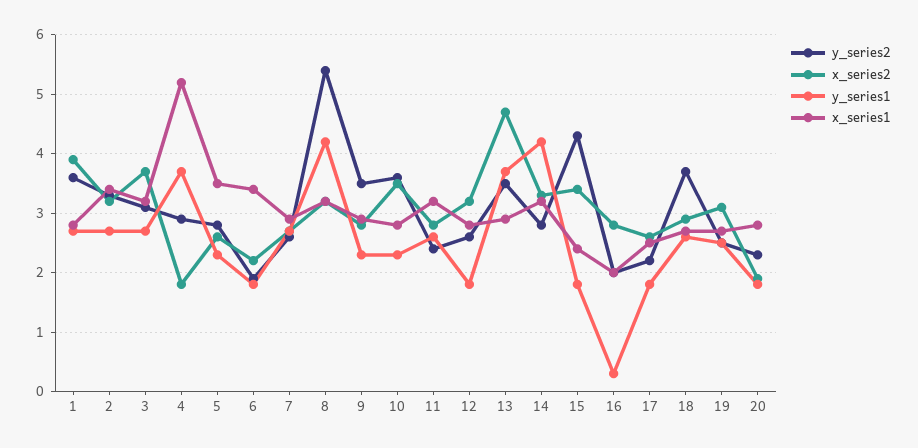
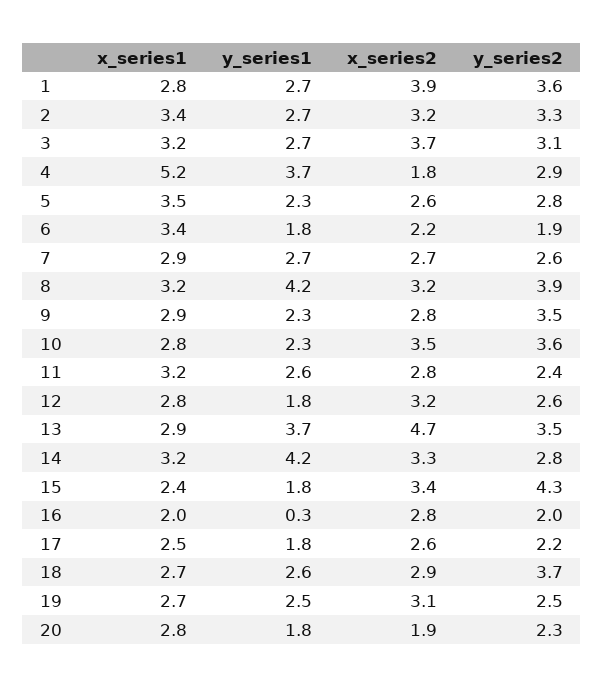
y_series2, 8: 5.5 -> 3.9

